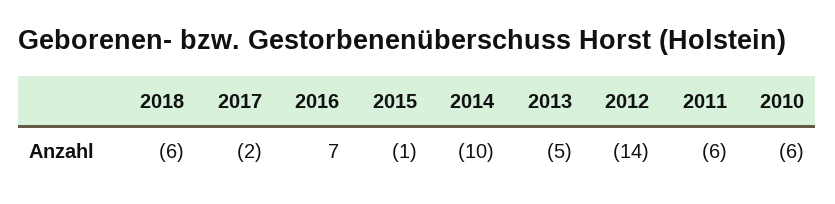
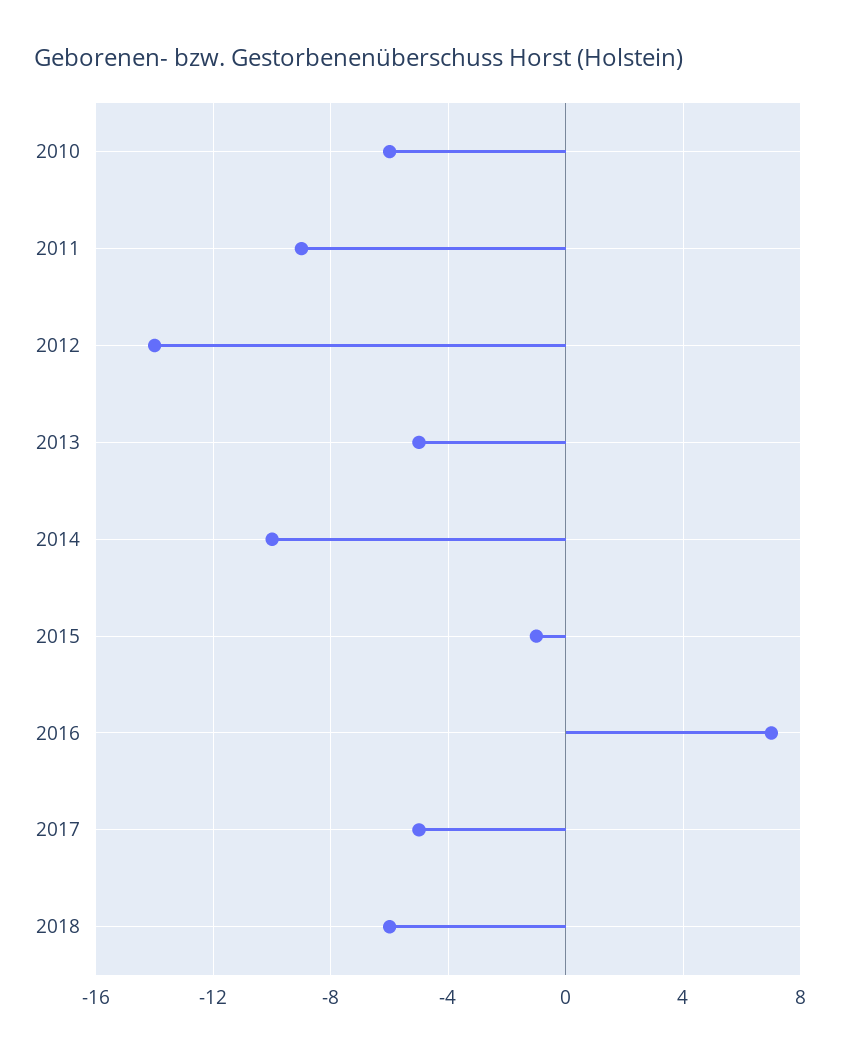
2017: -2 -> -5
2011: -6 -> -9

